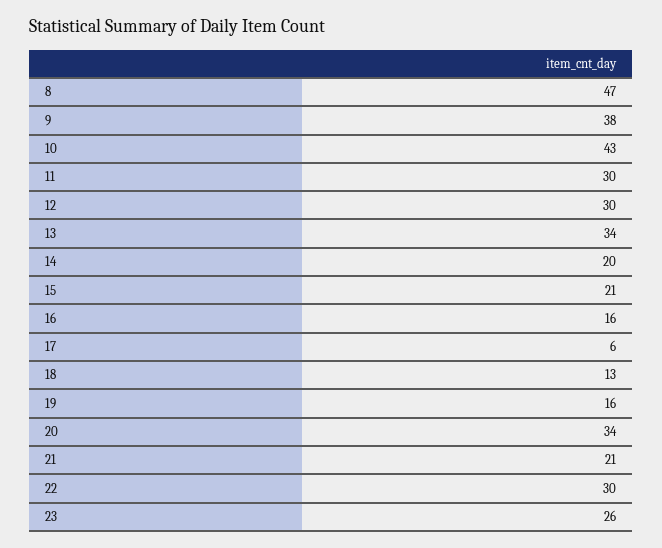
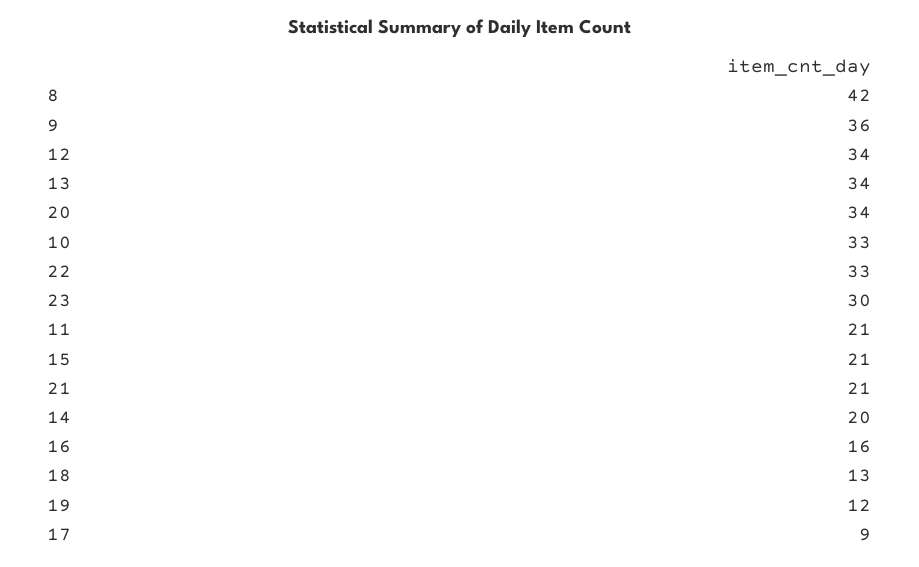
8: 47 -> 42
9: 38 -> 36
10: 43 -> 33
11: 30 -> 21
12: 30 -> 34
17: 6 -> 9
19: 16 -> 12
22: 30 -> 33
23: 26 -> 30

